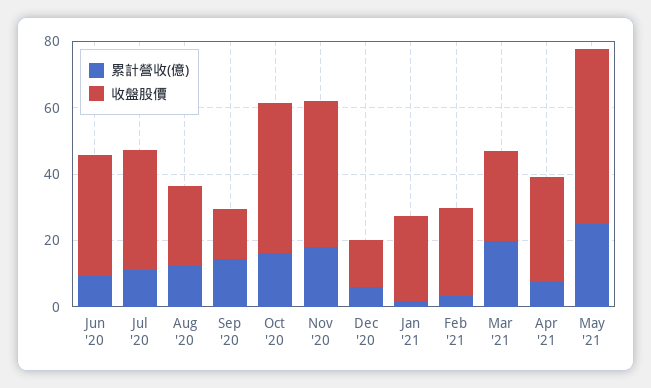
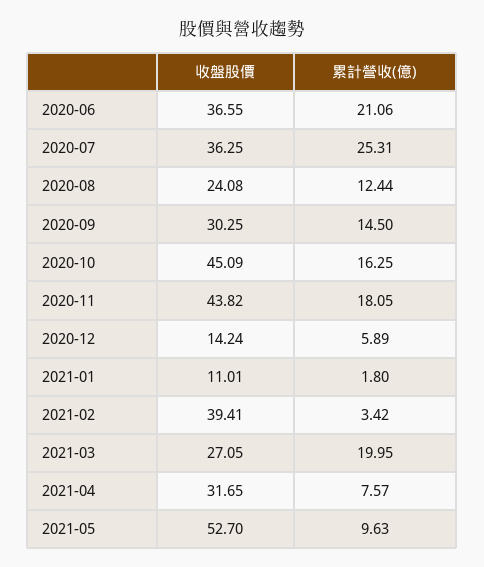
累計營收(億), Jun '20: 10 -> 21.06
累計營收(億), Jul '20: 10 -> 25.31
收盤股價, Sep '20: 15 -> 30.25
收盤股價, Jan '21: 25 -> 11.01
收盤股價, Feb '21: 25 -> 39.41
累計營收(億), May '21: 25 -> 9.63

